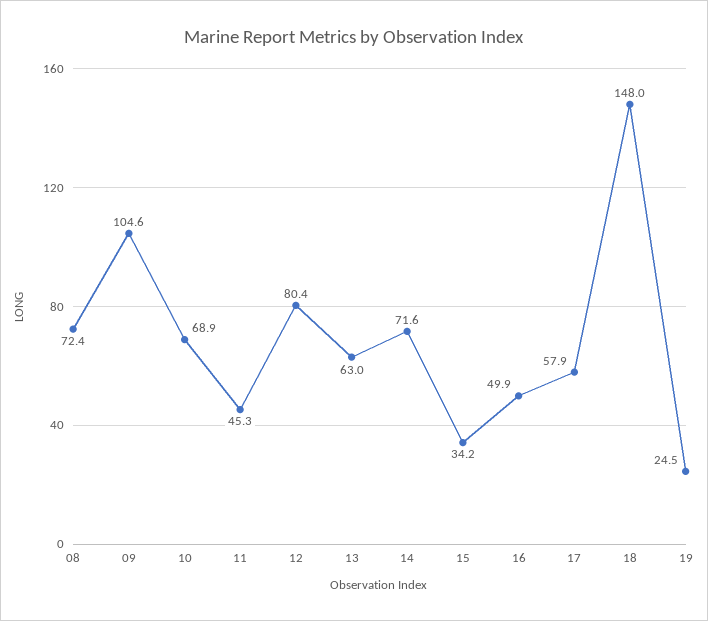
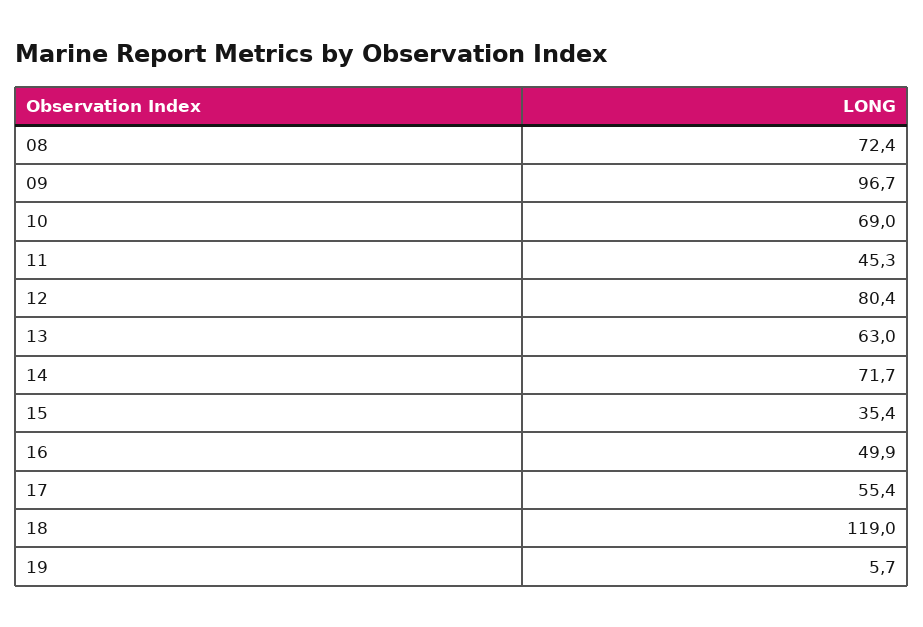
09: 104.6 -> 96.7
10: 68.9 -> 69
14: 71.6 -> 71.7
15: 34.2 -> 35.4
17: 57.9 -> 55.4
18: 148 -> 119
19: 24.5 -> 5.7

